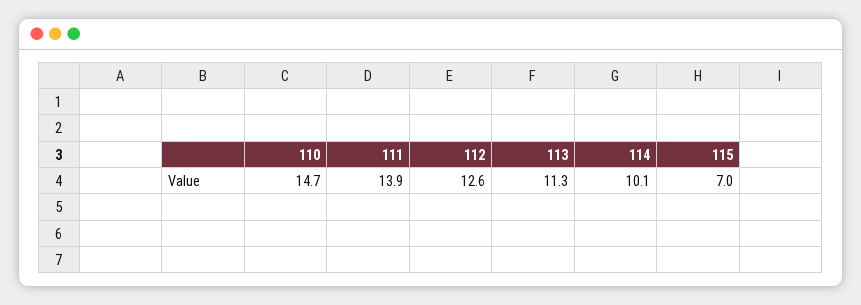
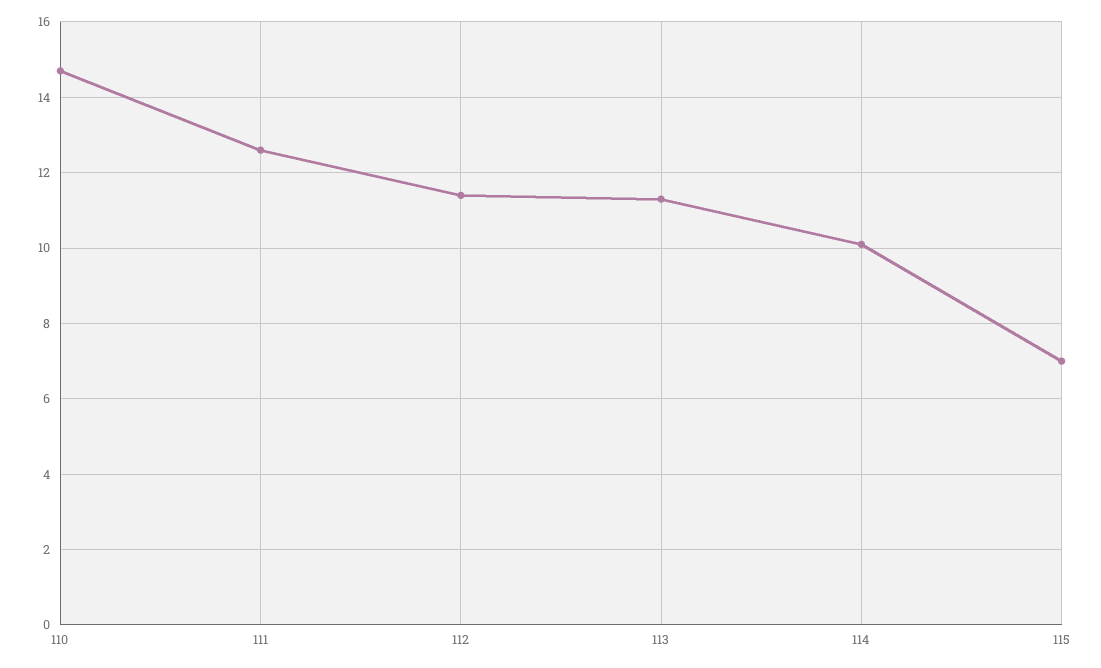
111: 13.9 -> 12.5
112: 12.6 -> 11.5

